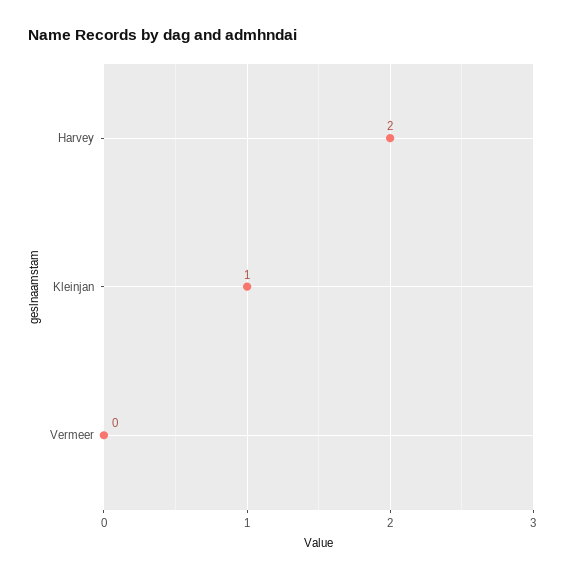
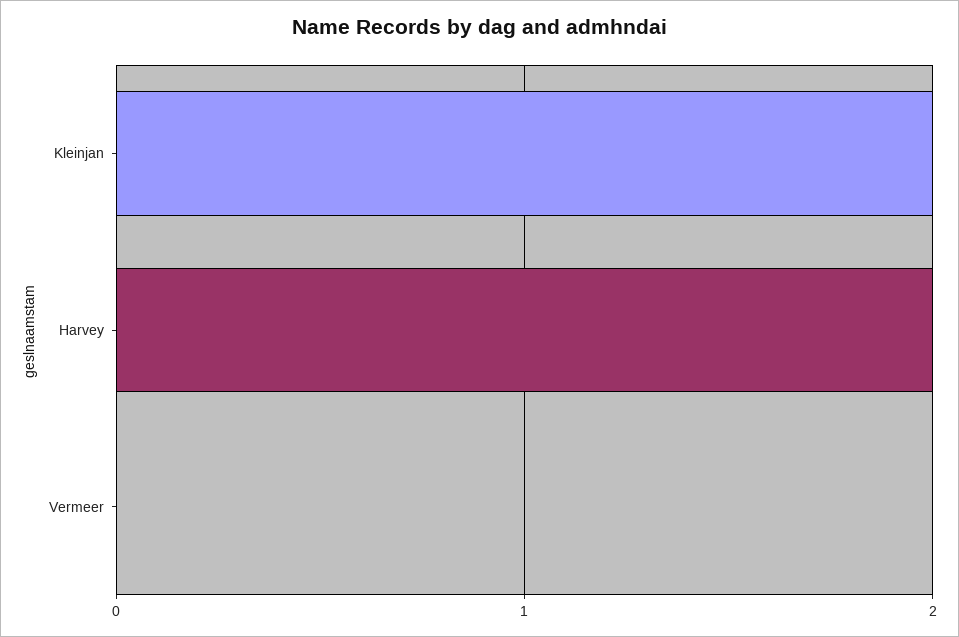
Kleinjan: 1 -> 2

